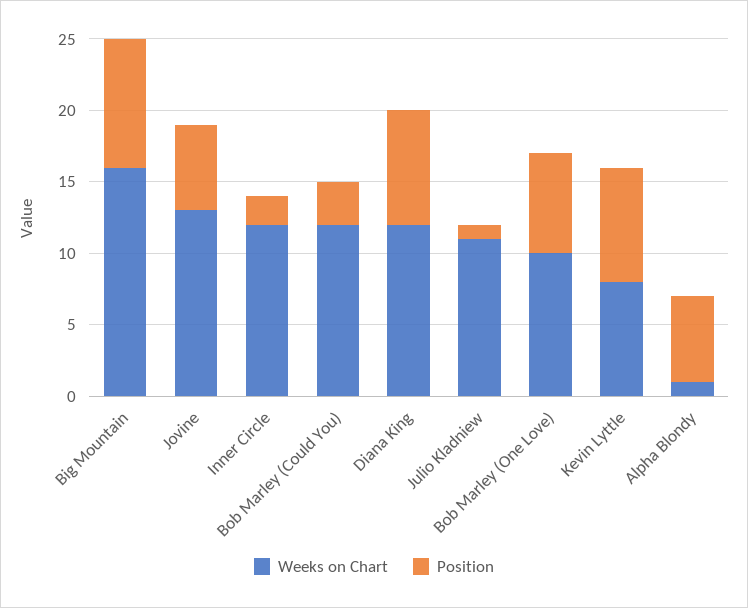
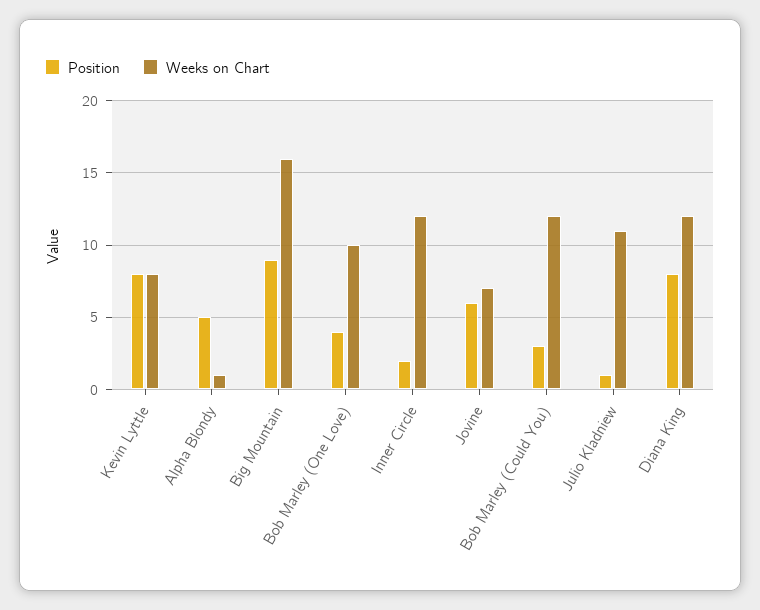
Weeks on Chart, Jovine: 13 -> 7
Position, Bob Marley (One Love): 7 -> 4
Position, Alpha Blondy: 6 -> 5

